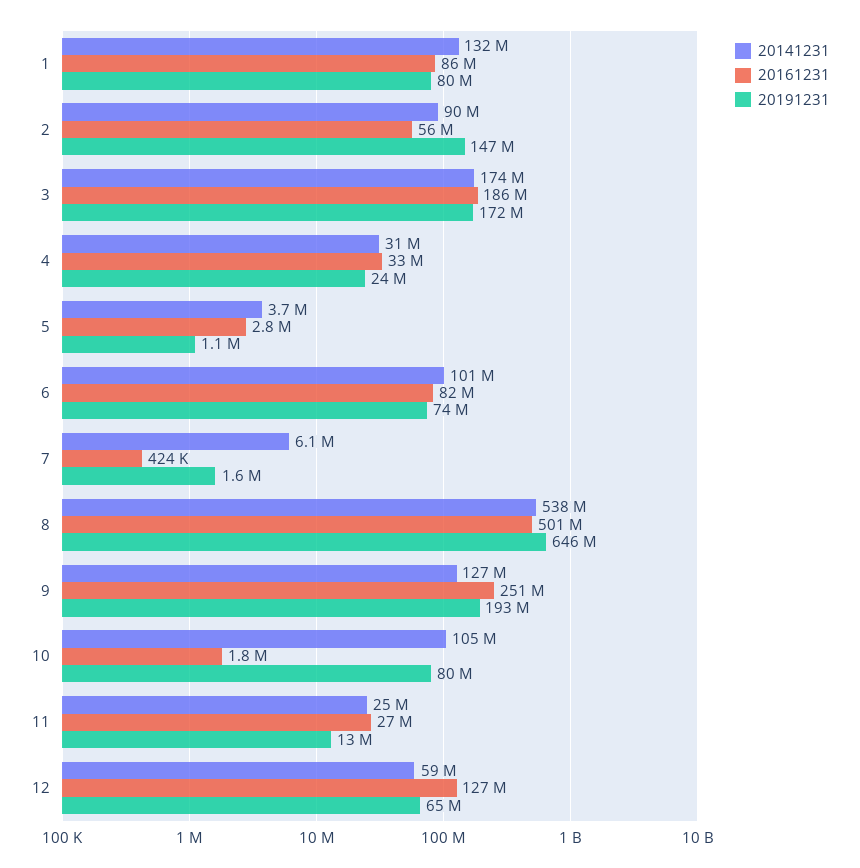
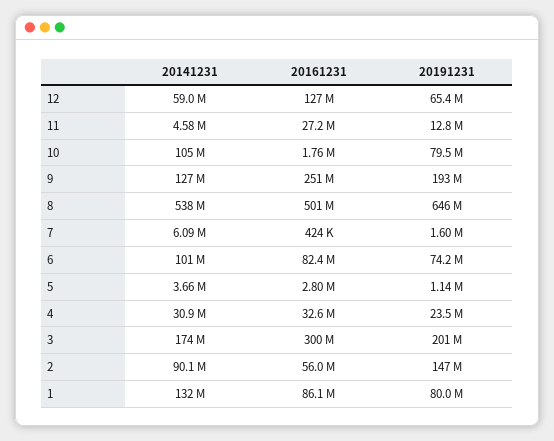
20161231, 3: 186000000 -> 300000000
20191231, 3: 172000000 -> 201000000
20141231, 11: 25000000 -> 4580000

